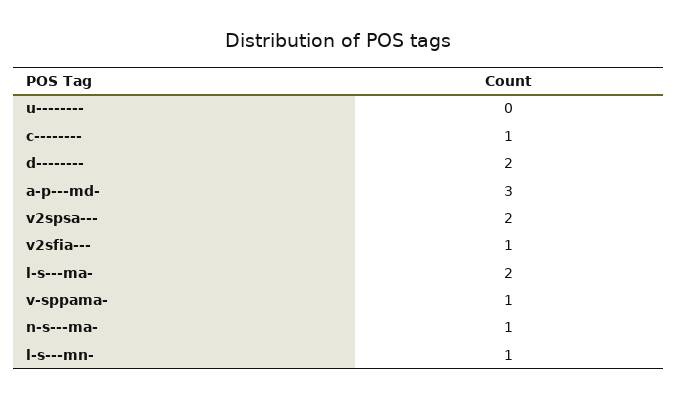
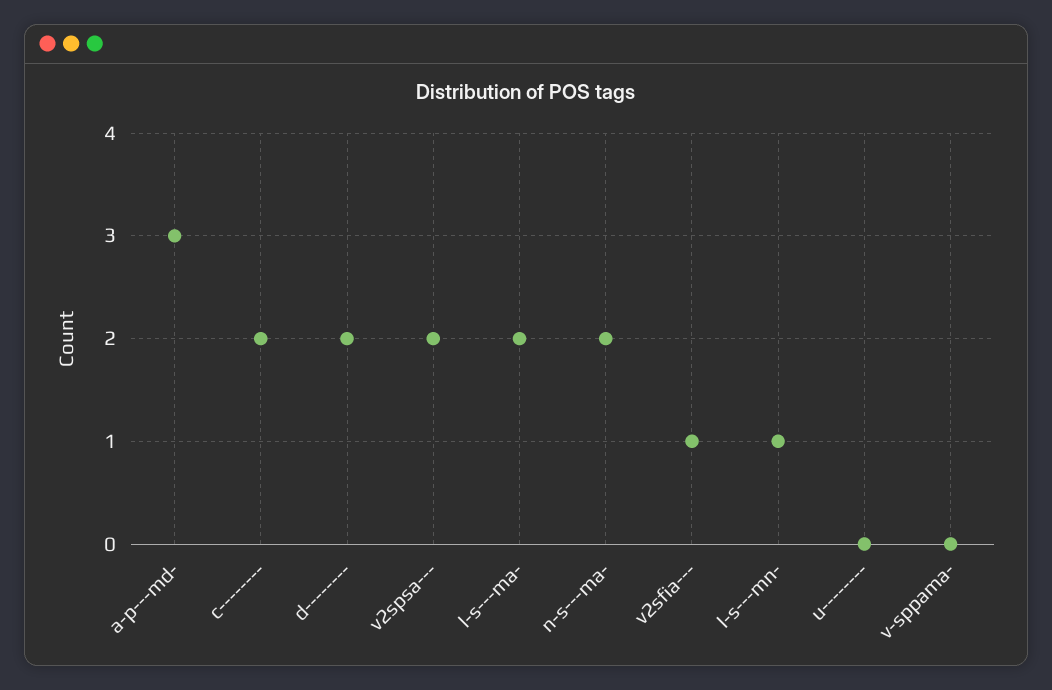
c--------: 1 -> 2
v-sppama-: 1 -> 0
n-s---ma-: 1 -> 2

